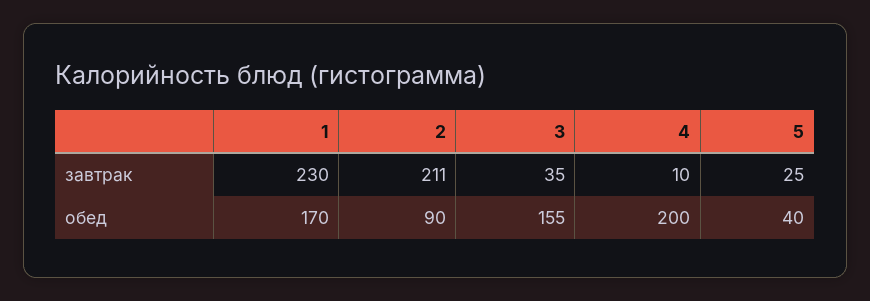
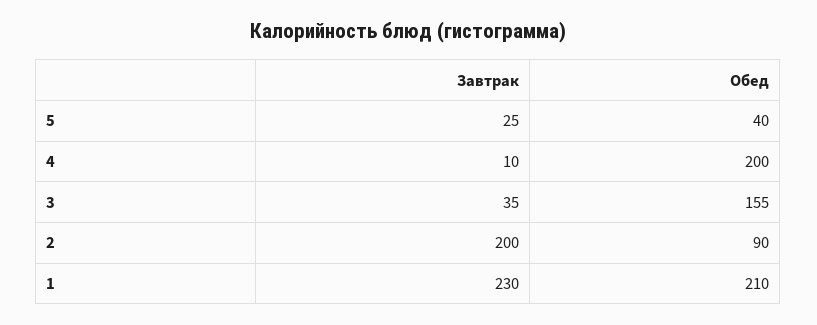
2, завтрак: 211 -> 200
1, обед: 170 -> 210

